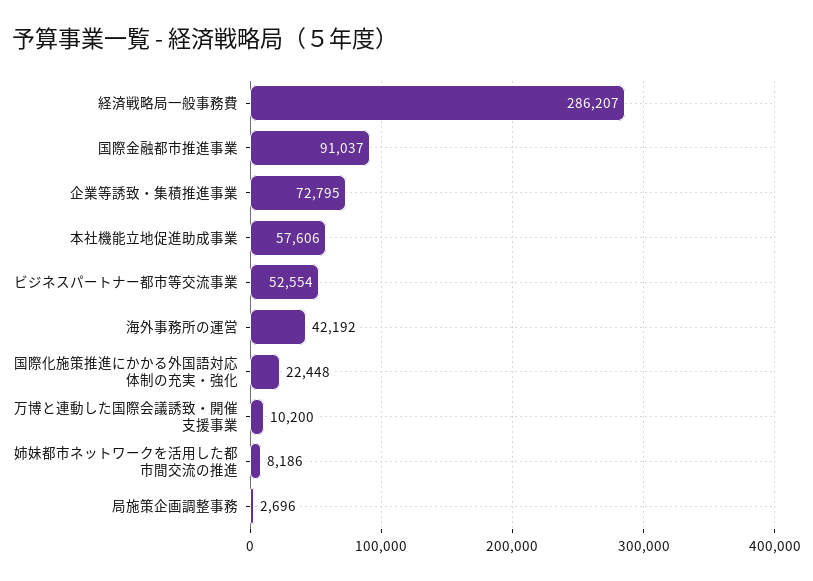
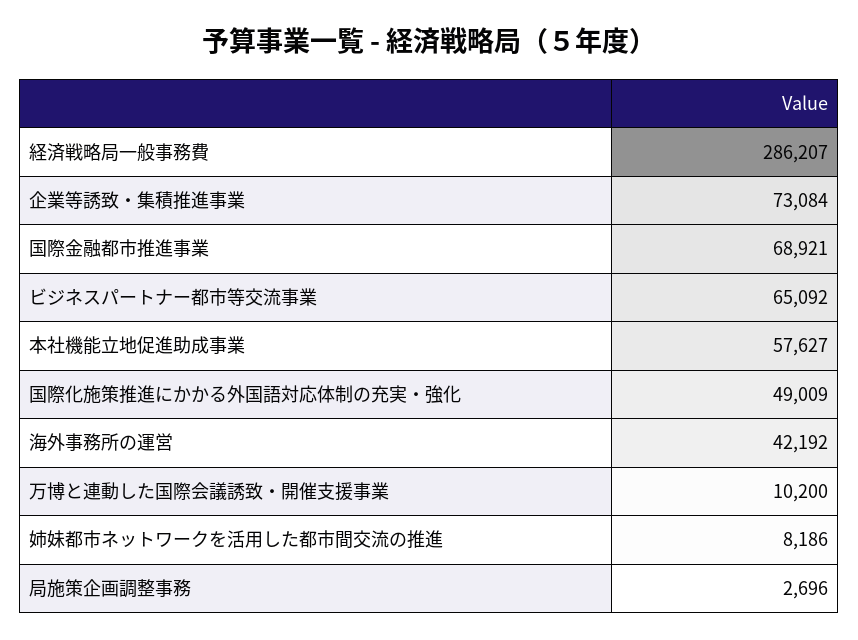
国際金融都市推進事業: 91037 -> 68921
企業等誘致・集積推進事業: 72795 -> 73084
本社機能立地促進助成事業: 57606 -> 57627
ビジネスパートナー都市等交流事業: 52554 -> 65092
国際化施策推進にかかる外国語対応体制の充実・強化: 22448 -> 49009

